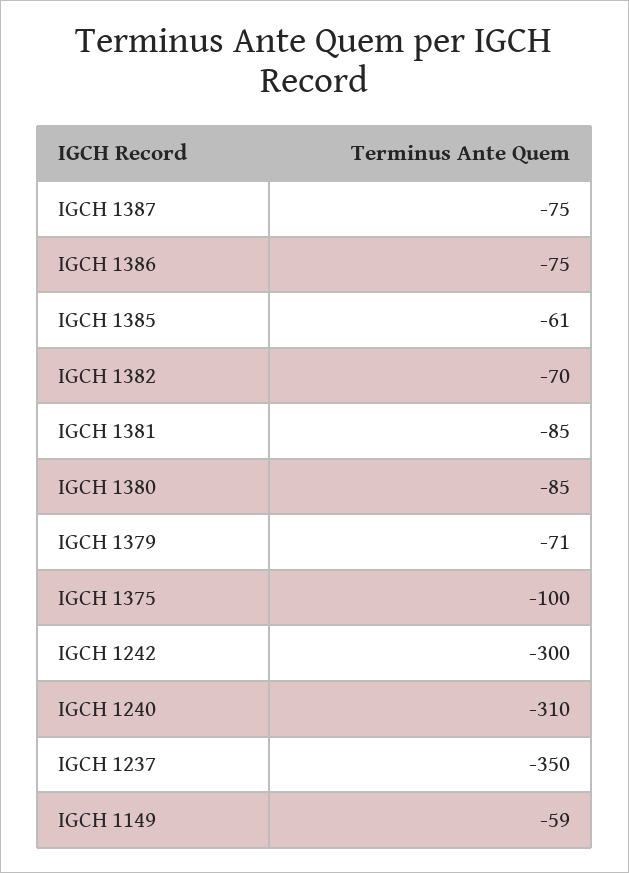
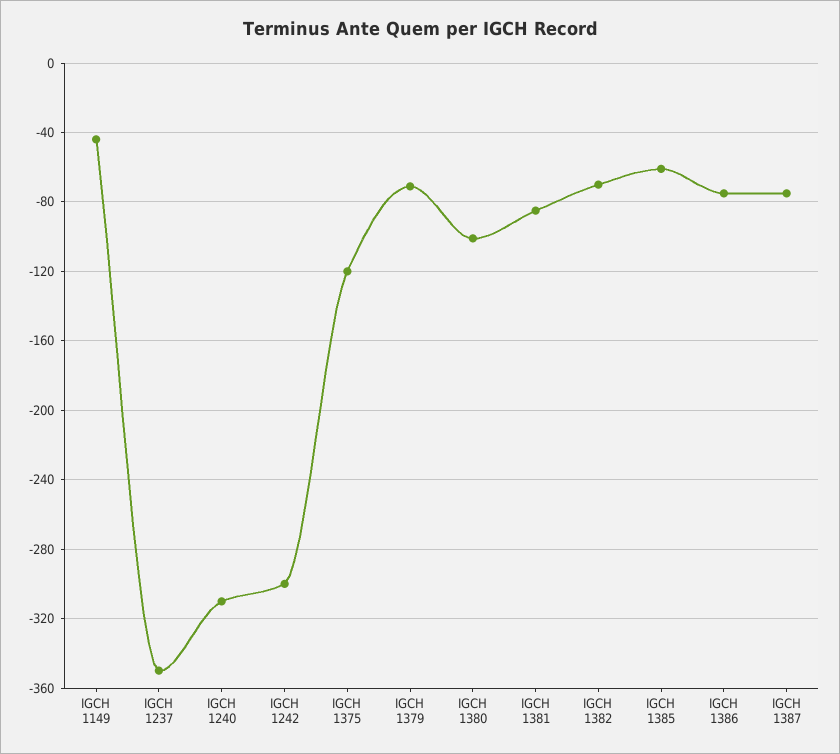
IGCH 1380: -85 -> -100
IGCH 1375: -100 -> -120
IGCH 1149: -59 -> -45

